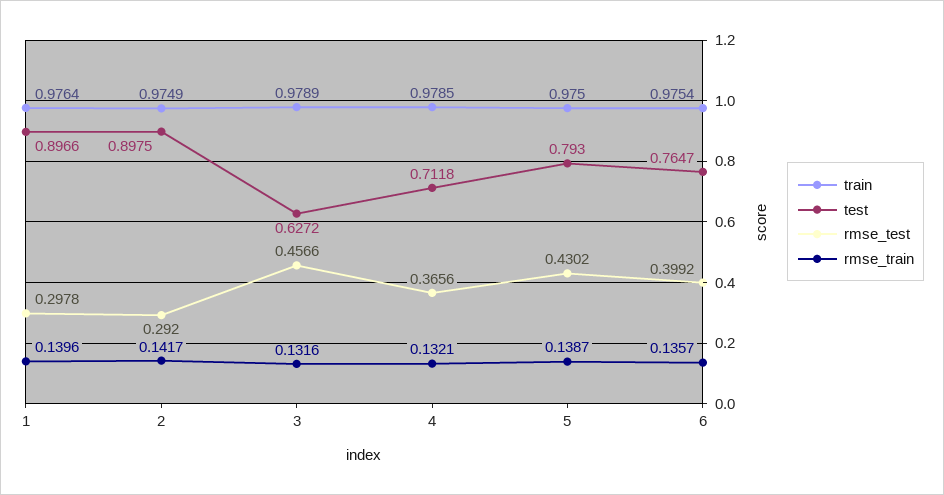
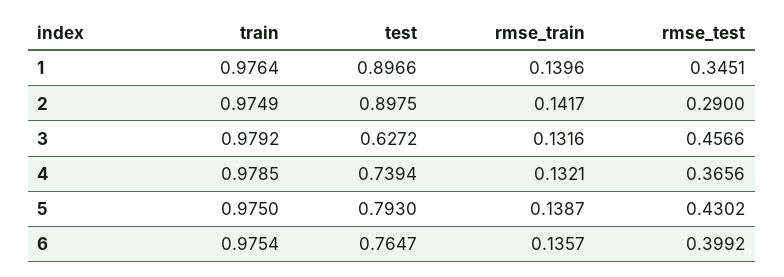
rmse_test, 1: 0.2978 -> 0.3451
rmse_test, 2: 0.292 -> 0.29
train, 3: 0.9789 -> 0.9792
test, 4: 0.7118 -> 0.7394

